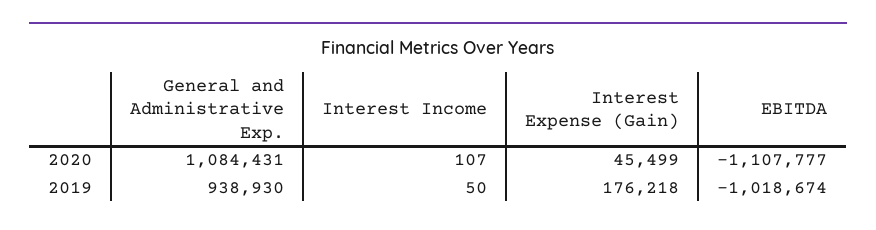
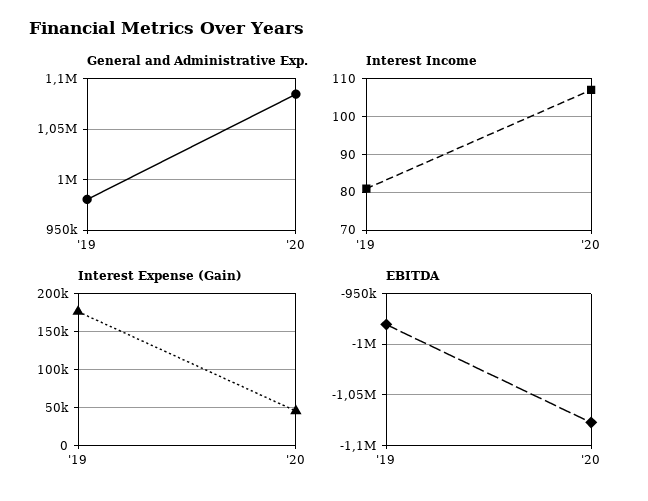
EBITDA, 2020: -1107777 -> -1080000
General and Administrative Exp., 2019: 938930 -> 980000
Interest Income, 2019: 50 -> 80
EBITDA, 2019: -1018674 -> -980000

